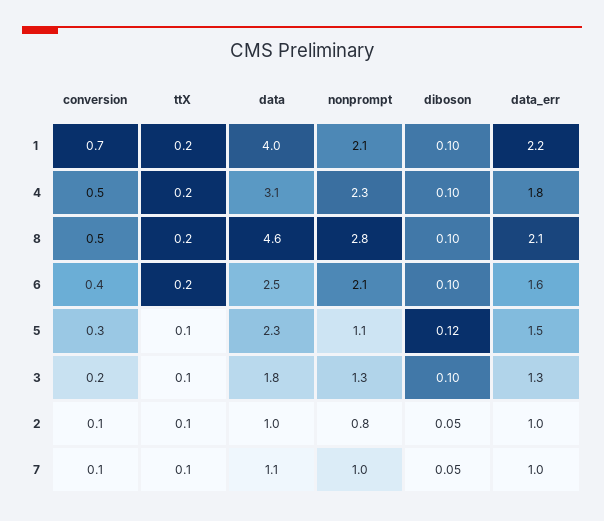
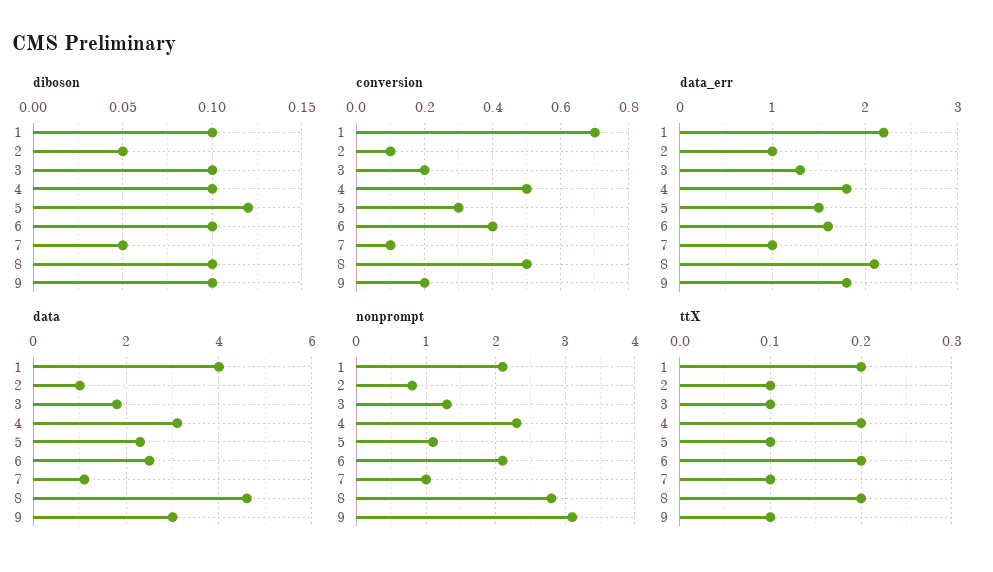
diboson, 9: none -> 0.1
conversion, 9: none -> 0.2
data_err, 9: none -> 1.8
data, 9: none -> 3
nonprompt, 9: none -> 3.1
ttX, 9: none -> 0.1

